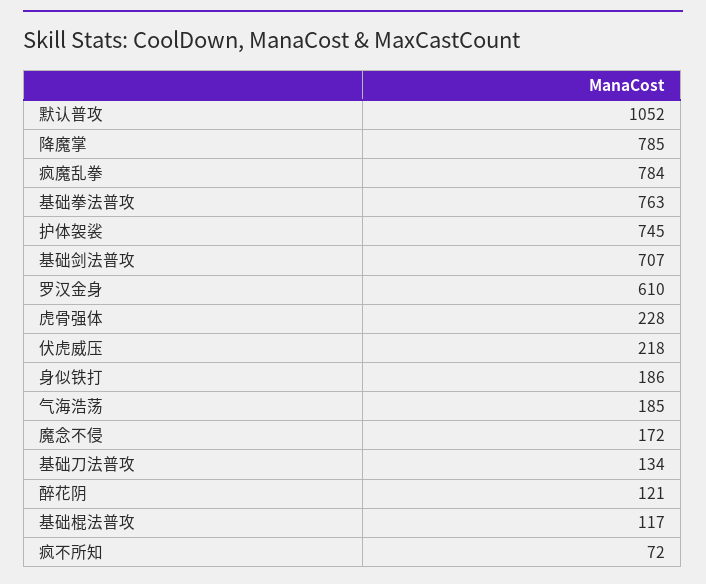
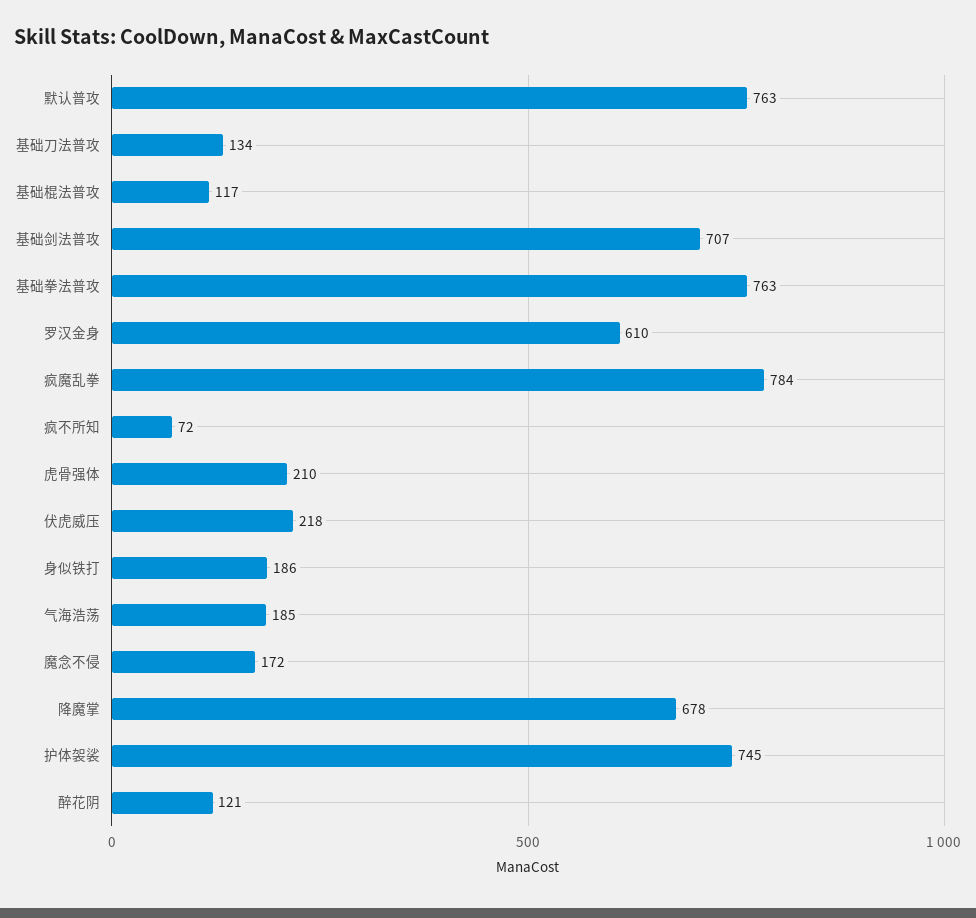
默认普攻: 1052 -> 763
降魔掌: 785 -> 678
虎骨强体: 228 -> 210

